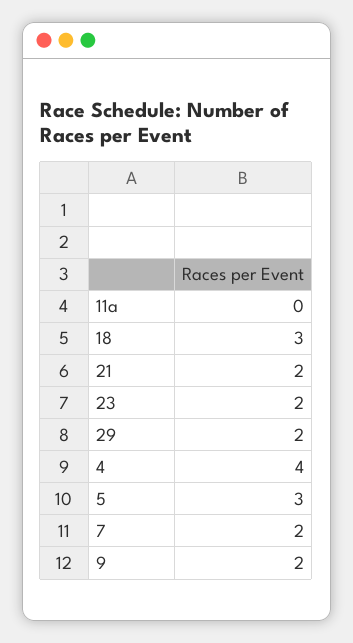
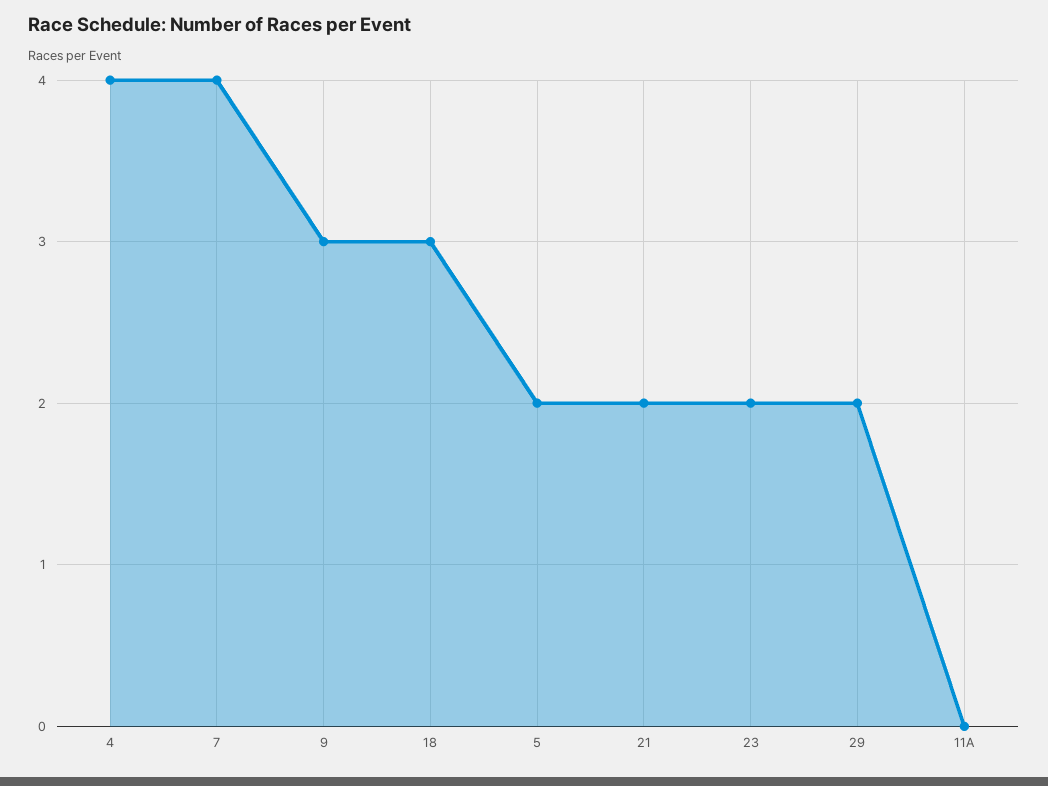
5: 3 -> 2
7: 2 -> 4
9: 2 -> 3

